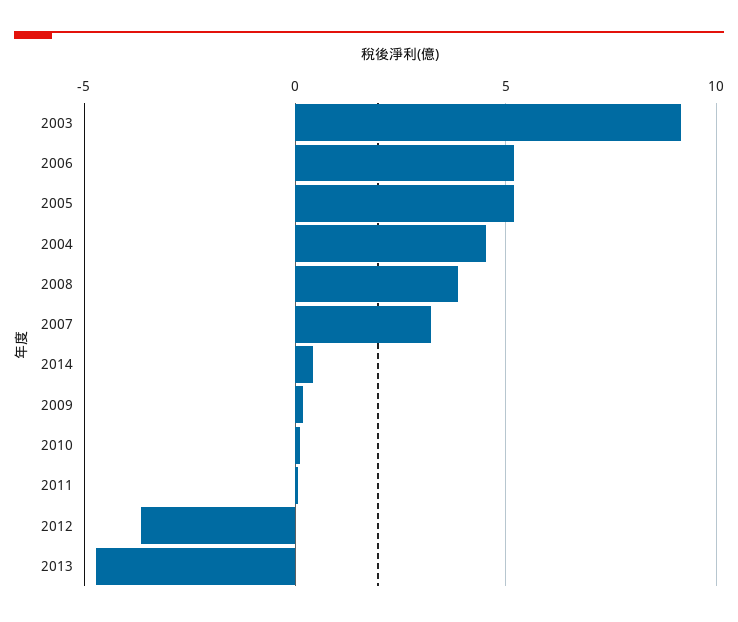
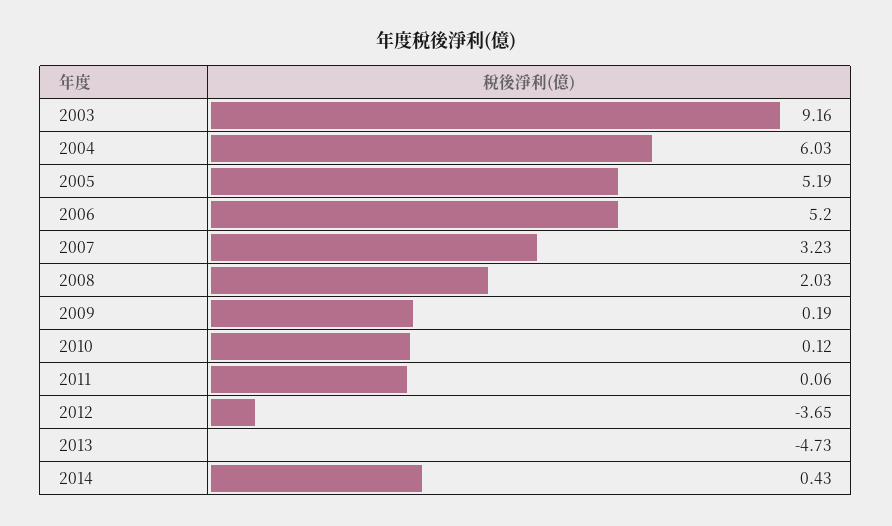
2004: 4.5 -> 6.03
2008: 4 -> 2.03

